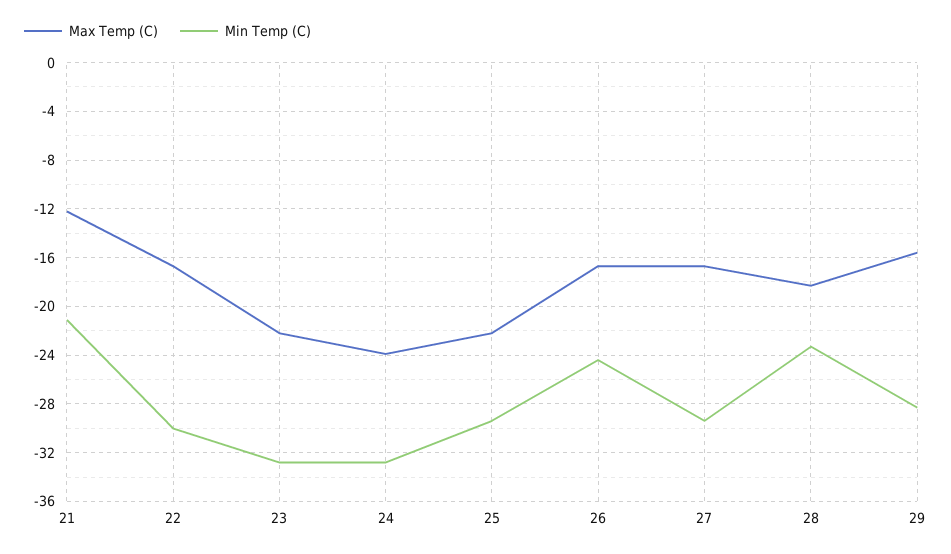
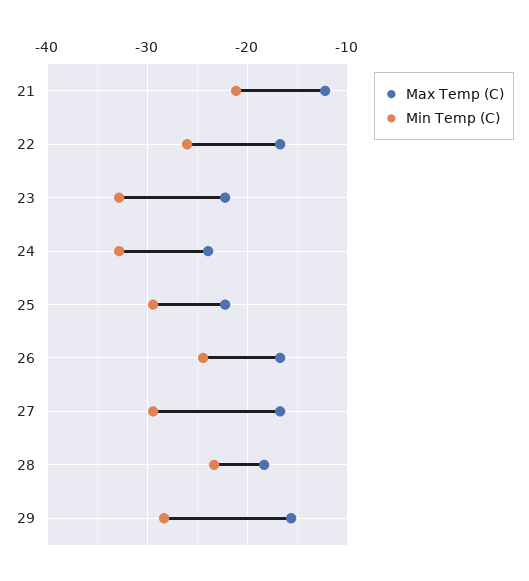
Min Temp (C), 22: -30 -> -26

